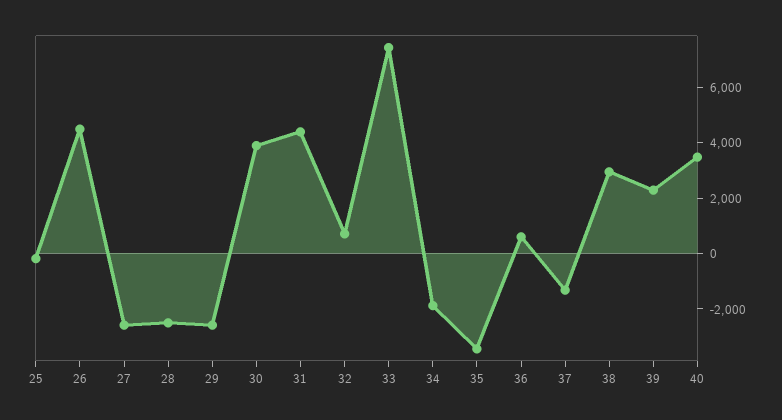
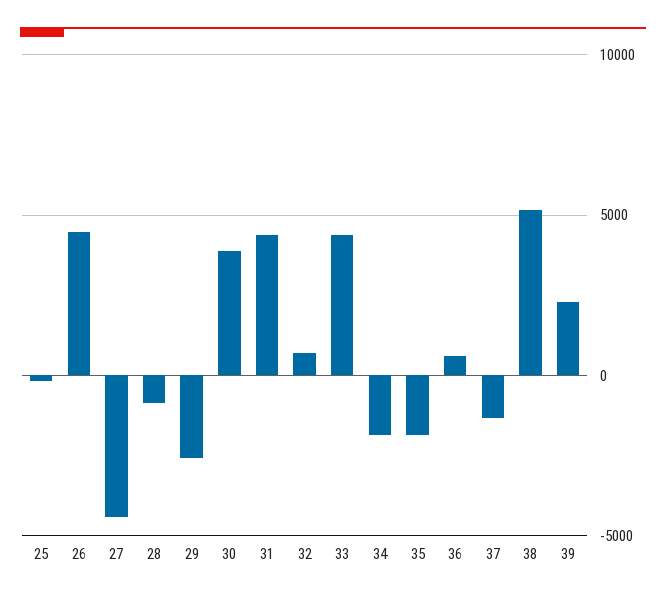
27: -2500 -> -4500
28: -2500 -> -1000
33: 7500 -> 4500
35: -3500 -> -2000
38: 3000 -> 5000
40: 3500 -> none

